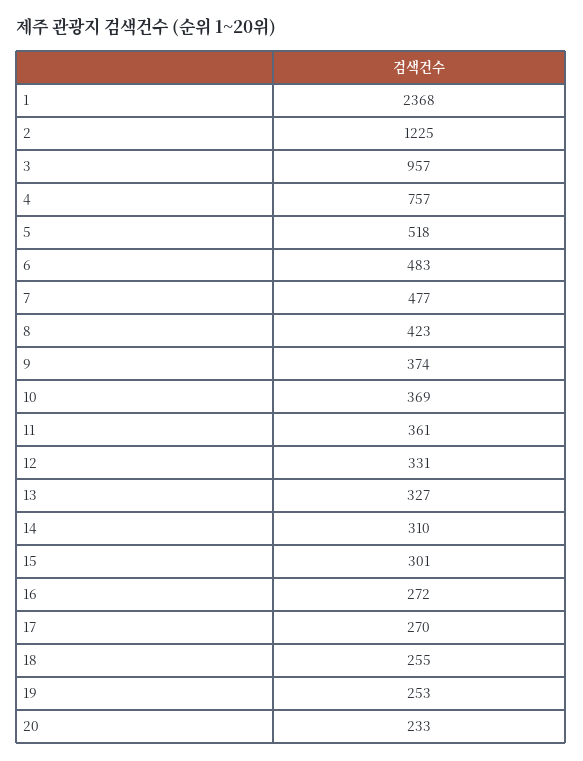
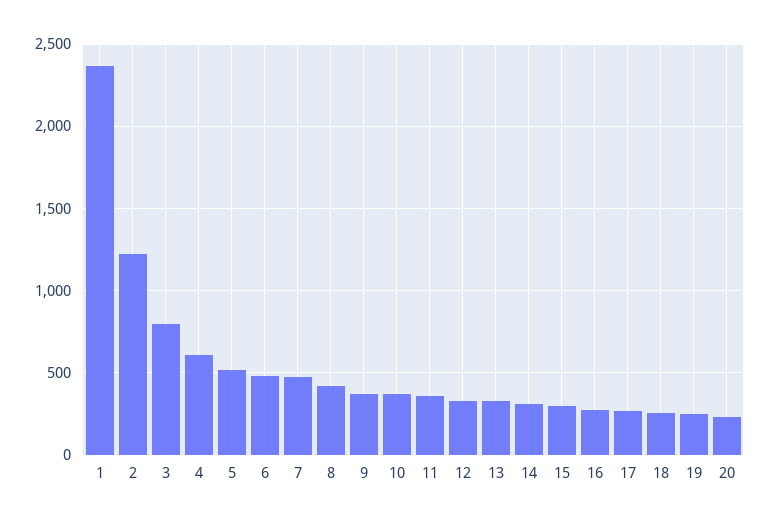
3: 957 -> 800
4: 757 -> 600

